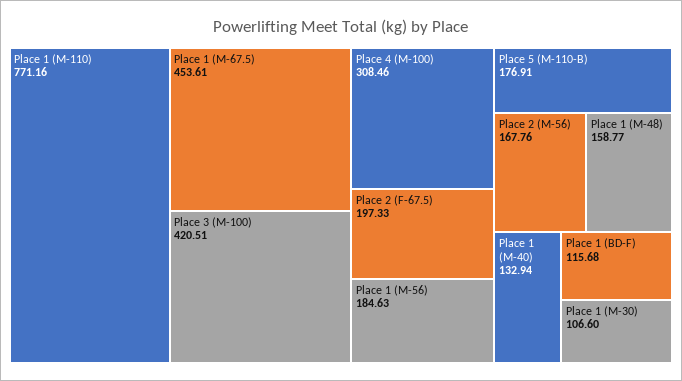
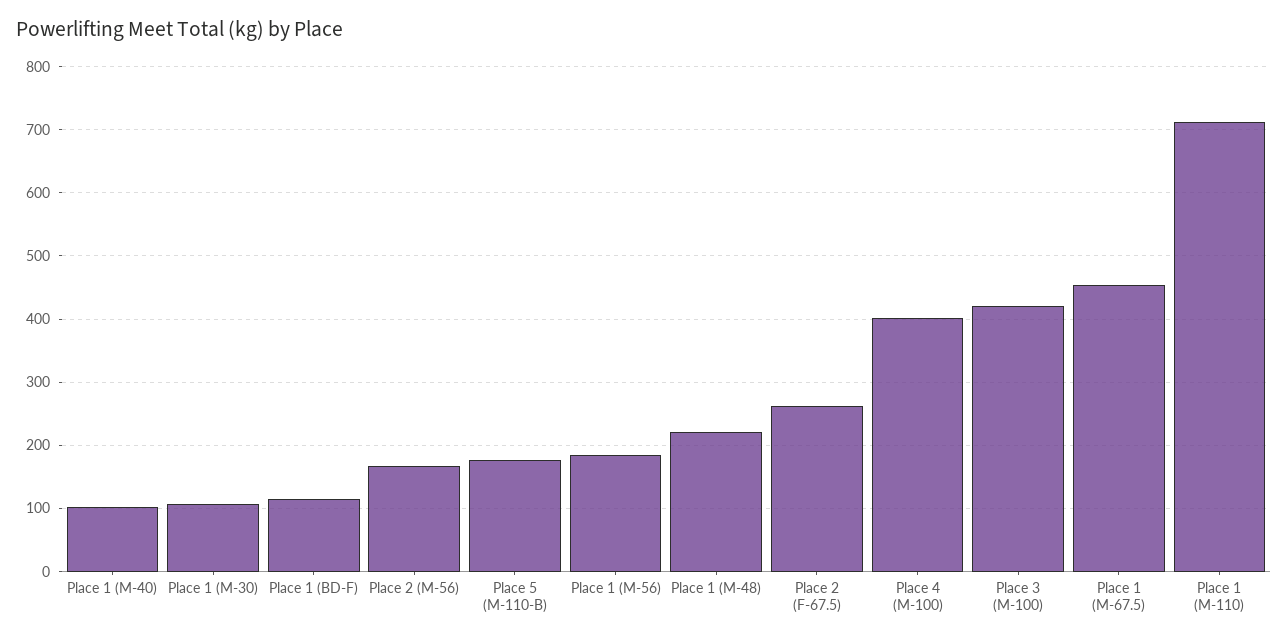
Place 1 (M-110): 771.16 -> 710
Place 4 (M-100): 308.46 -> 400
Place 2 (F-67.5): 197.33 -> 260
Place 1 (M-48): 158.77 -> 220
Place 1 (M-40): 132.94 -> 100

